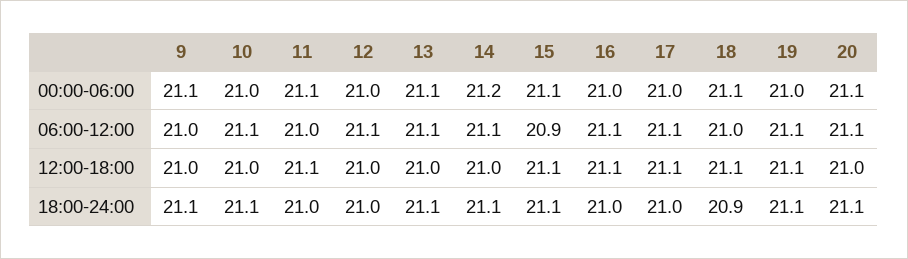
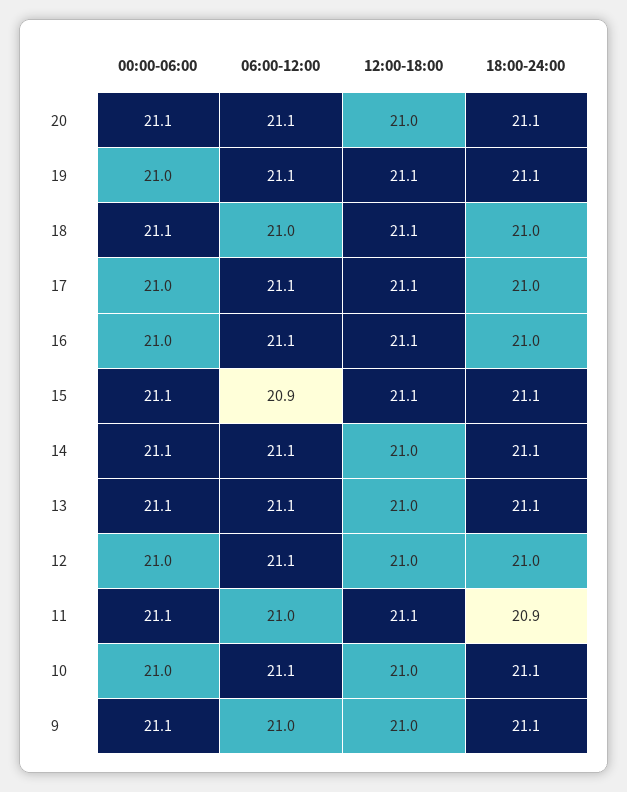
14, 00:00-06:00: 21.2 -> 21.1
11, 18:00-24:00: 21 -> 20.9
18, 18:00-24:00: 20.9 -> 21

